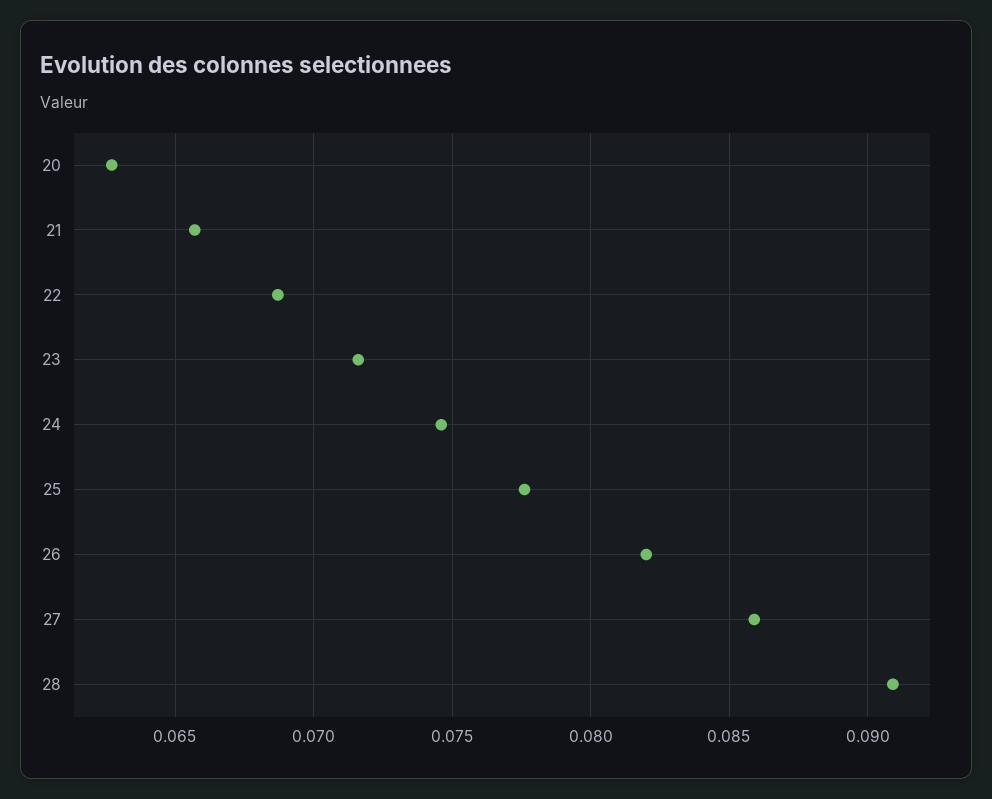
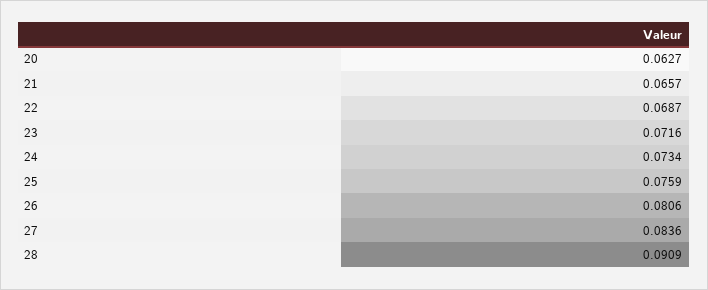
24: 0.0745 -> 0.0734
25: 0.0775 -> 0.0759
26: 0.082 -> 0.0806
27: 0.086 -> 0.0836

